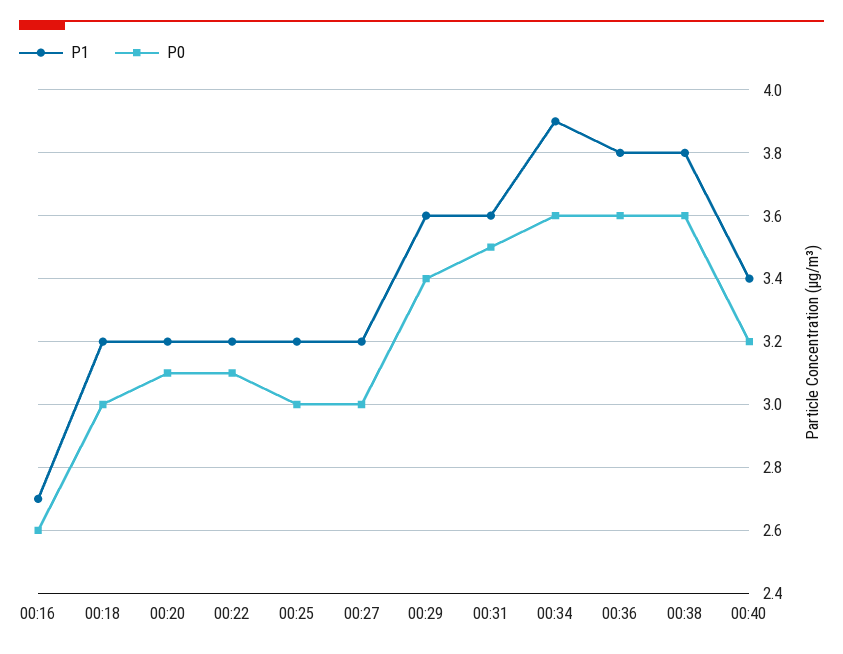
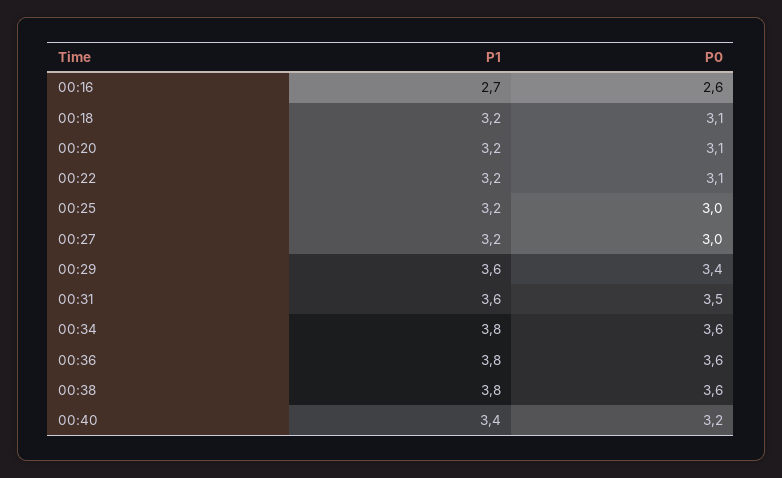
P0, 00:18: 3 -> 3.1
P1, 00:34: 3.9 -> 3.8

